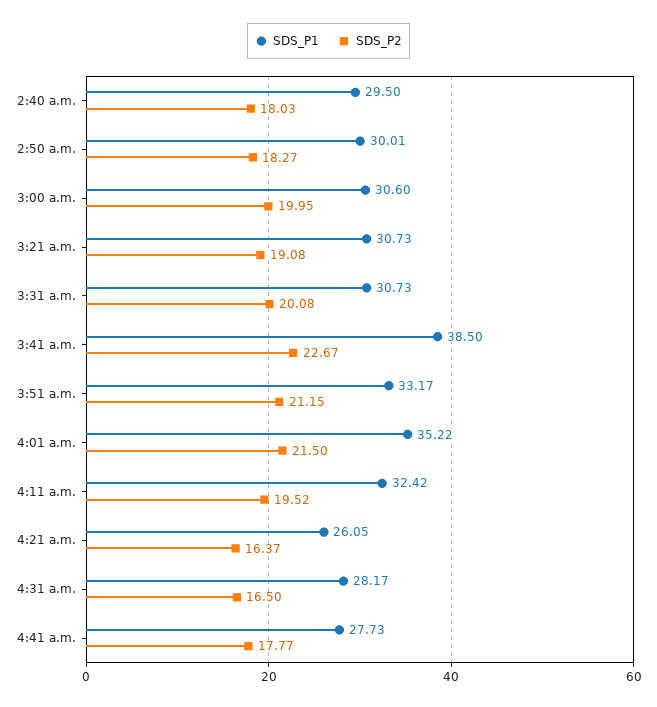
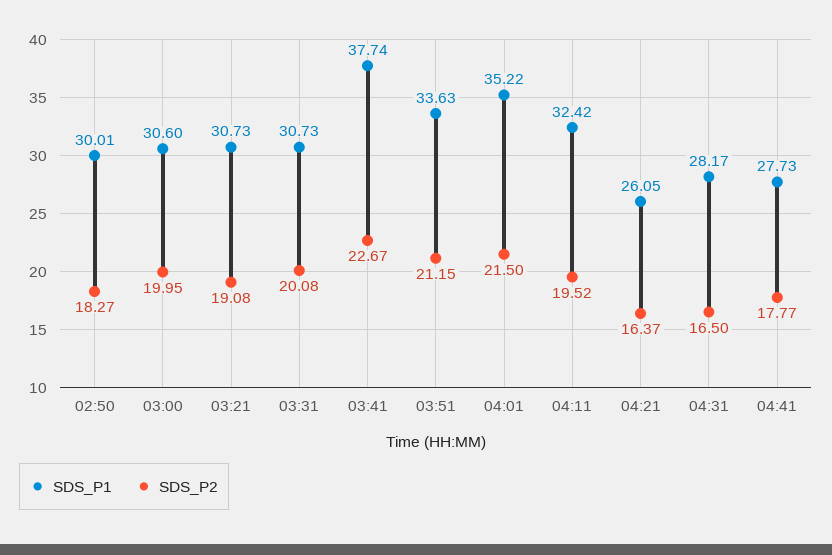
SDS_P1, 2:40 a.m.: 29.5 -> none
SDS_P2, 2:40 a.m.: 18.03 -> none
SDS_P1, 3:41 a.m.: 38.5 -> 37.74
SDS_P1, 3:51 a.m.: 33.17 -> 33.63

